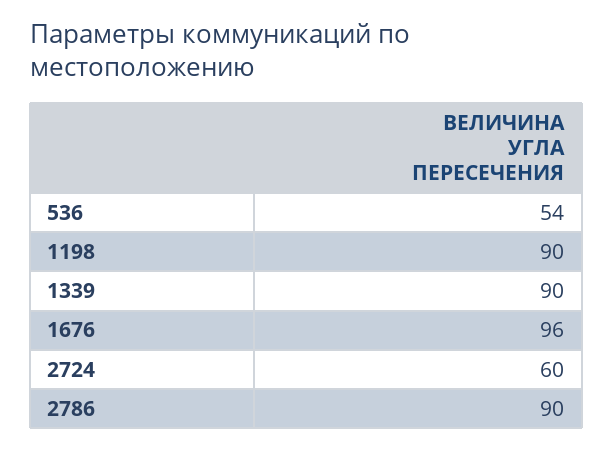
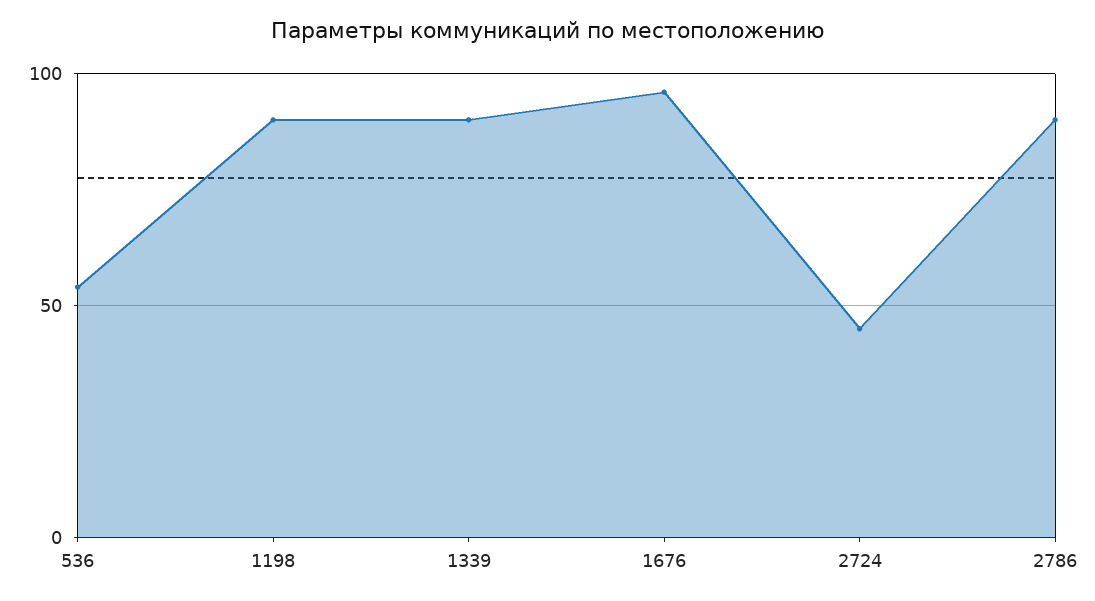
2724: 60 -> 45

